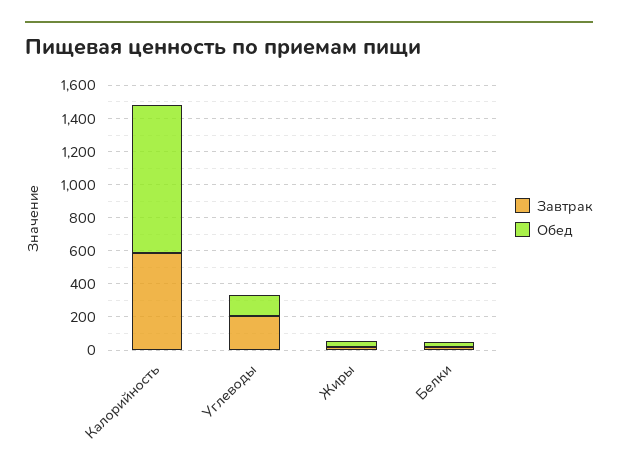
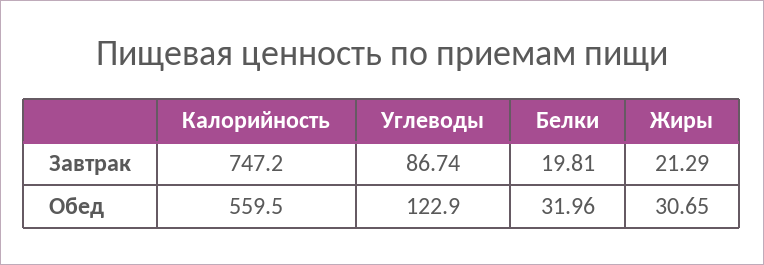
Завтрак, Калорийность: 600 -> 747.2
Обед, Калорийность: 900 -> 559.5
Завтрак, Углеводы: 200 -> 86.74

